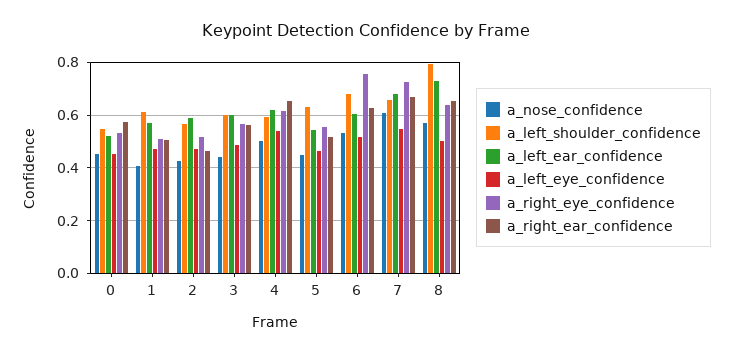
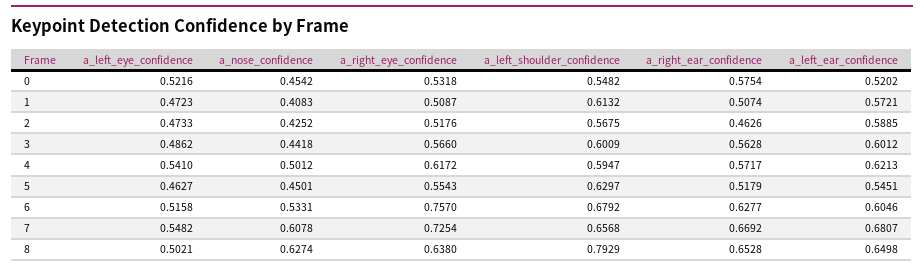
a_left_eye_confidence, 0: 0.45 -> 0.5216
a_right_ear_confidence, 4: 0.65 -> 0.5717
a_nose_confidence, 8: 0.575 -> 0.6274
a_left_ear_confidence, 8: 0.725 -> 0.6498

